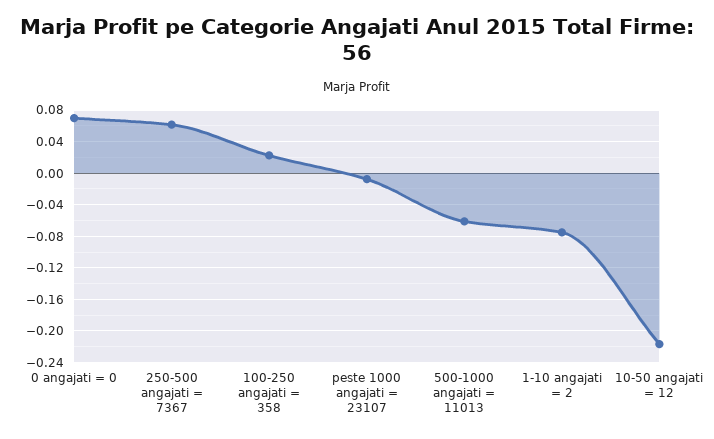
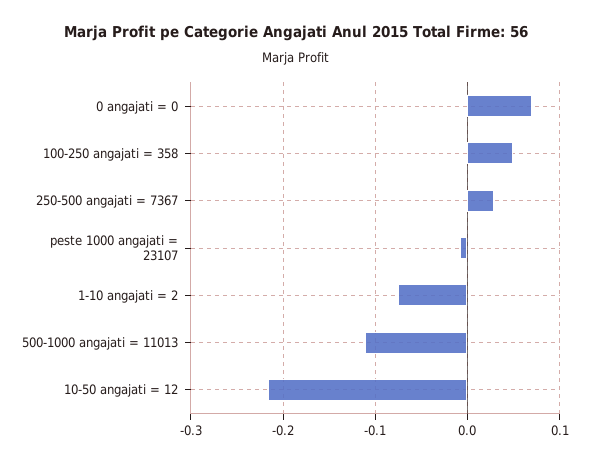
250-500 angajati = 7367: 0.06 -> 0.03
100-250 angajati = 358: 0.02 -> 0.05
500-1000 angajati = 11013: -0.06 -> -0.11

